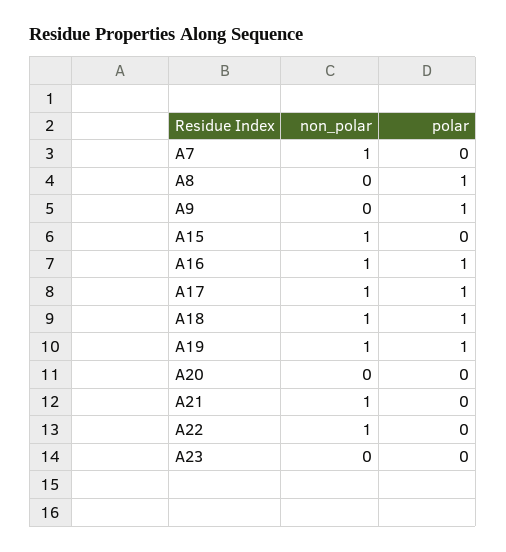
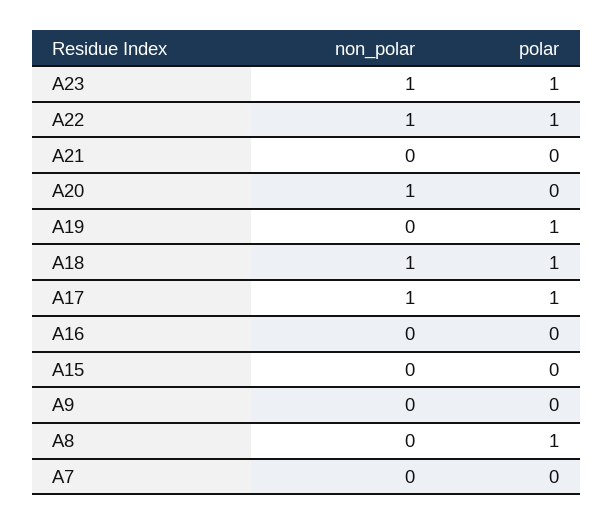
non_polar, A7: 1 -> 0
polar, A9: 1 -> 0
non_polar, A15: 1 -> 0
non_polar, A16: 1 -> 0
polar, A16: 1 -> 0
non_polar, A19: 1 -> 0
non_polar, A20: 0 -> 1
non_polar, A21: 1 -> 0
polar, A22: 0 -> 1
non_polar, A23: 0 -> 1
polar, A23: 0 -> 1

